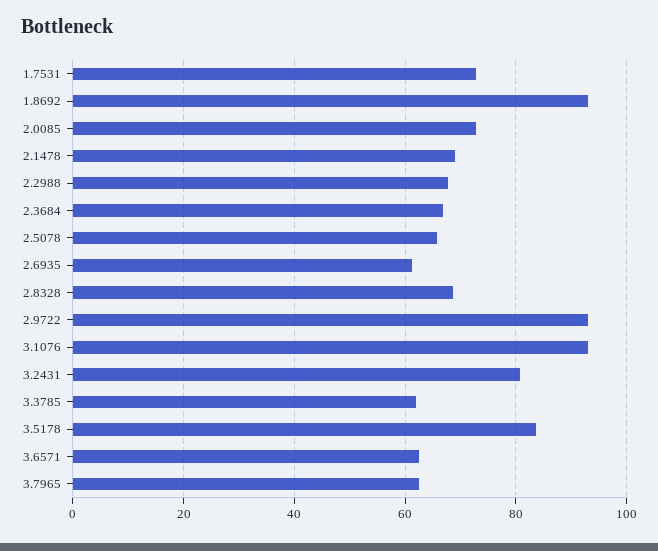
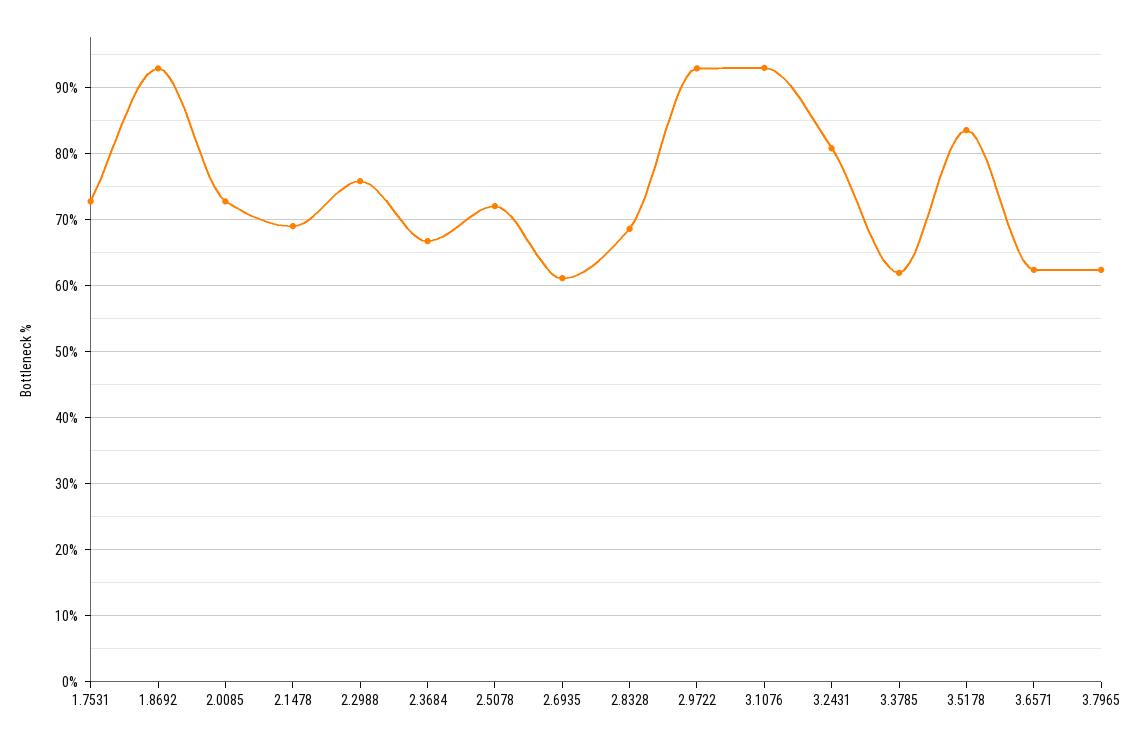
2.2988: 68 -> 76
2.5078: 66 -> 72

